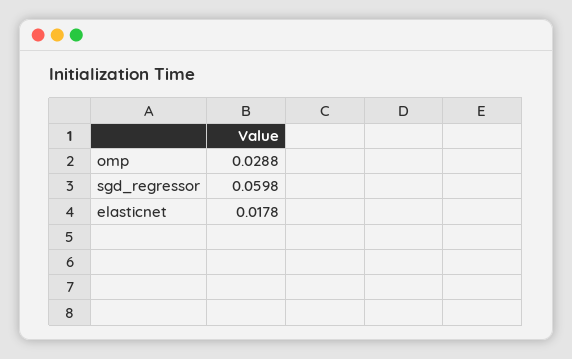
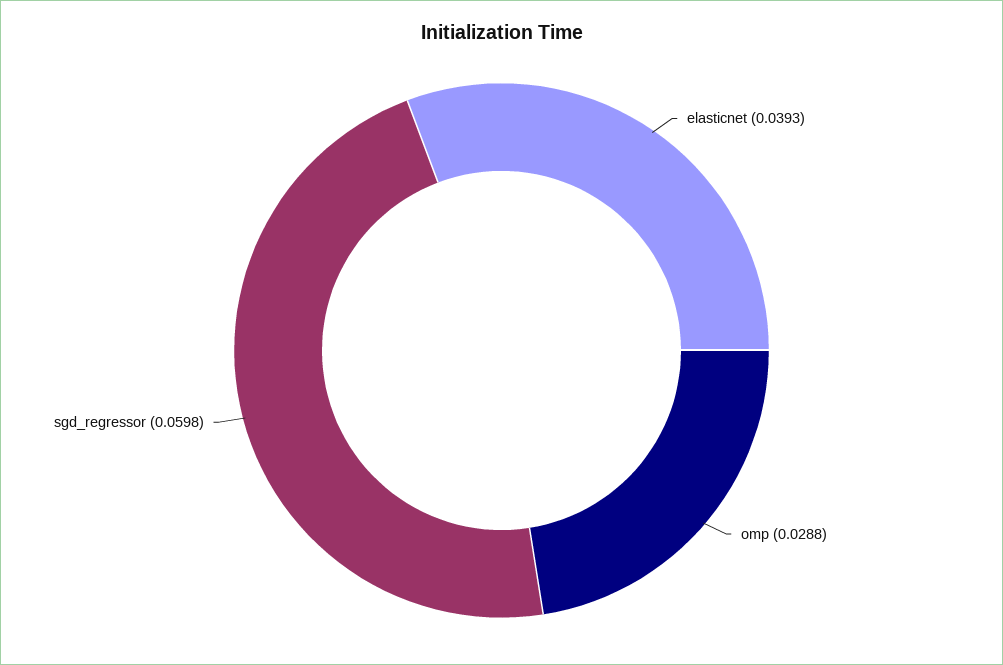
elasticnet: 0.0178 -> 0.0393

